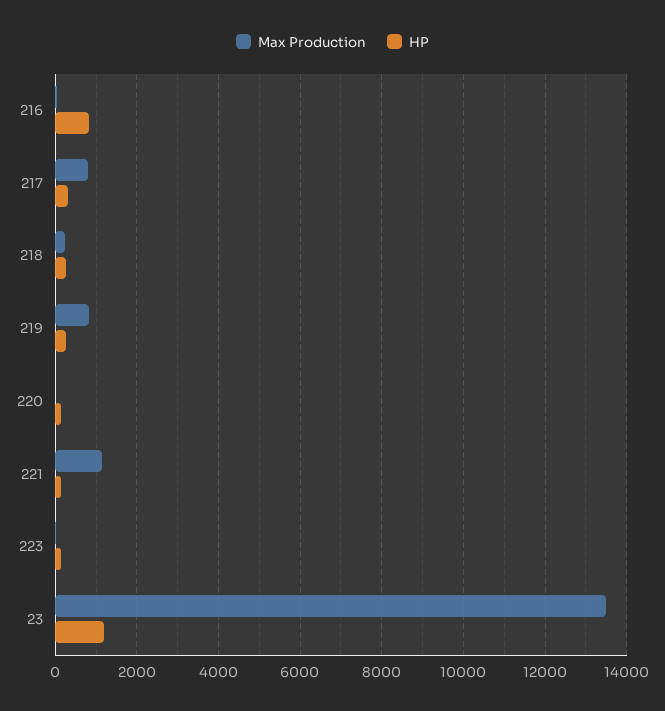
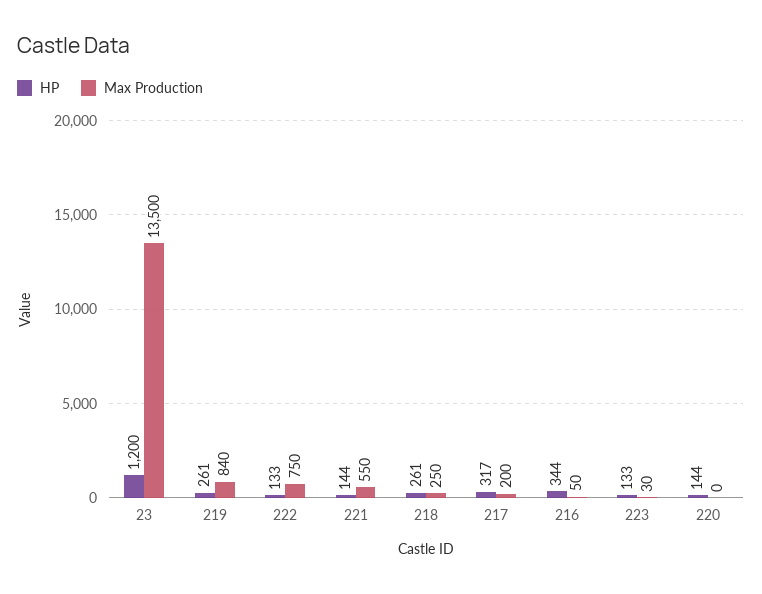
HP, 216: 800 -> 344
Max Production, 217: 800 -> 200
Max Production, 221: 1200 -> 550
HP, 222: none -> 133
Max Production, 222: none -> 750

